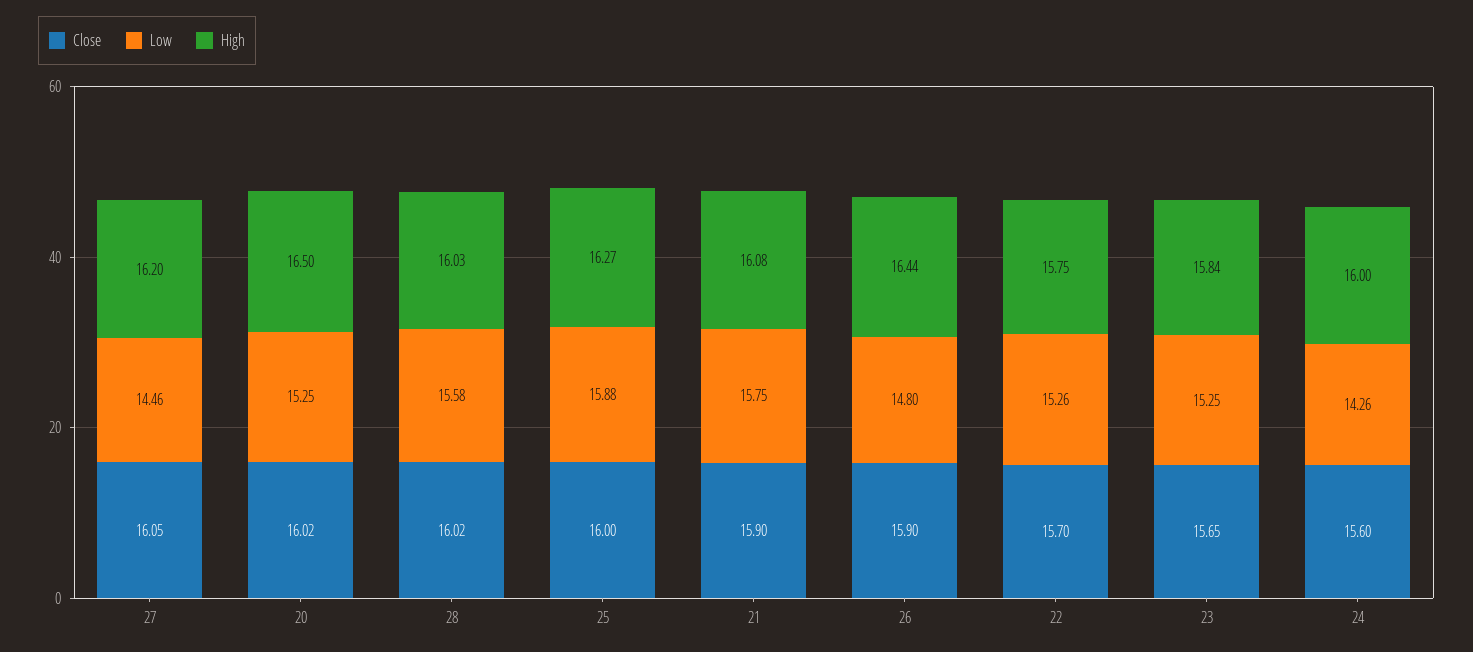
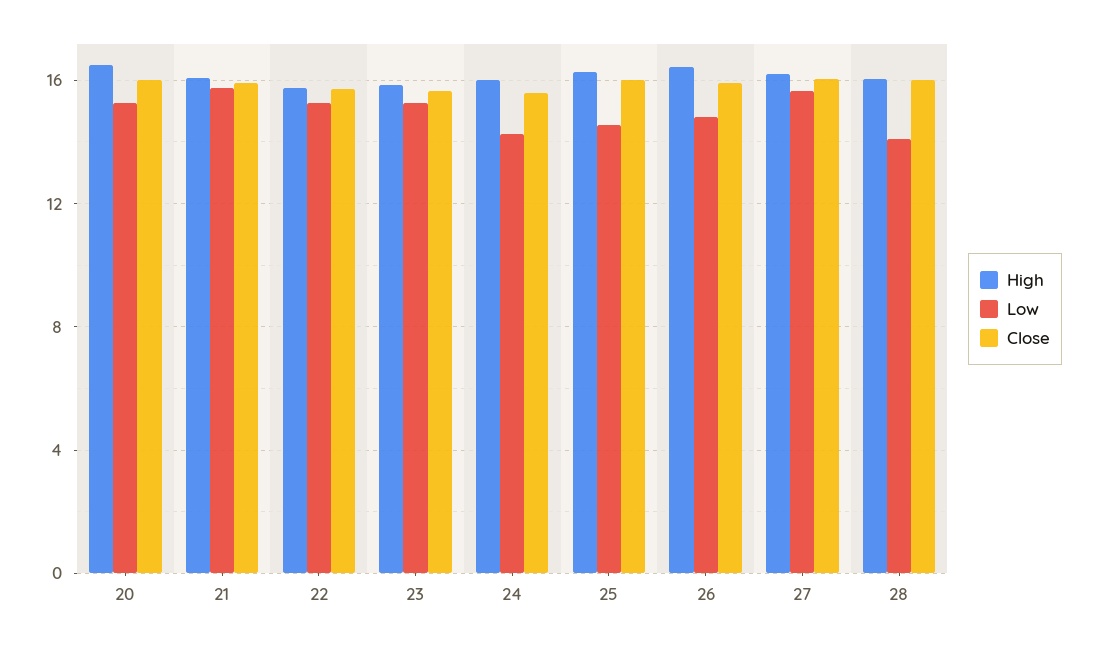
Low, 27: 14.46 -> 15.5
Low, 28: 15.58 -> 14
Low, 25: 15.88 -> 14.5

